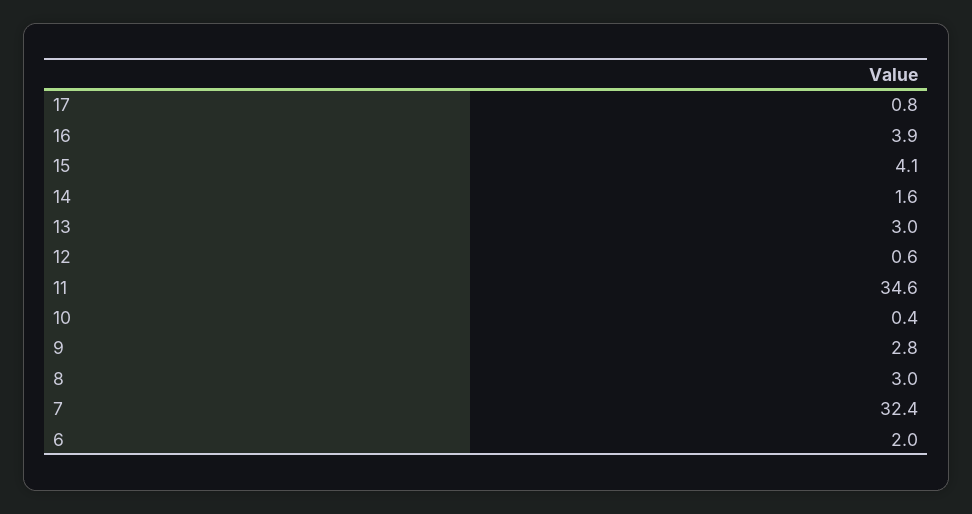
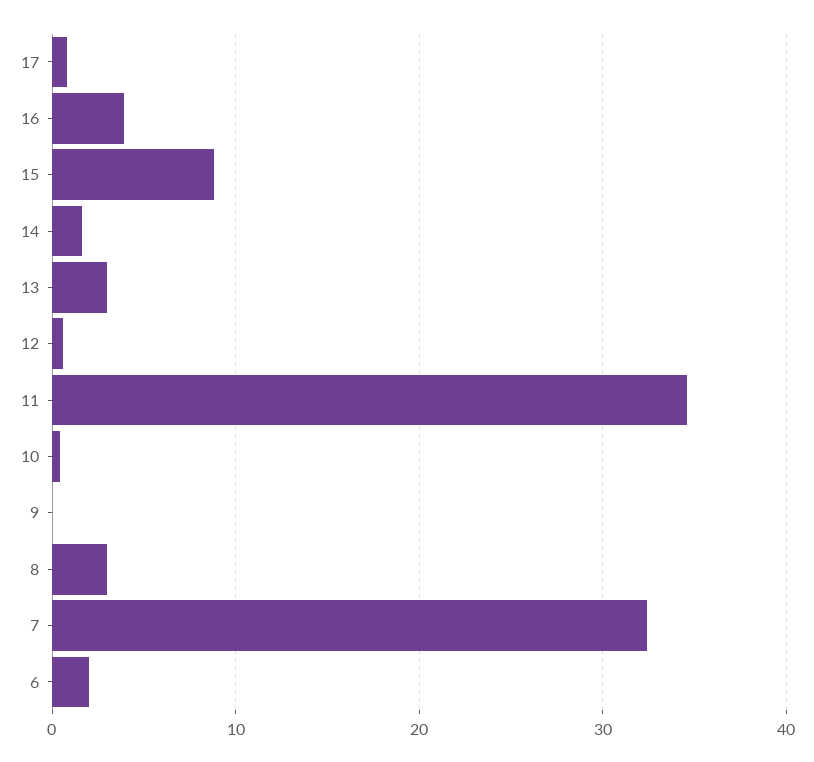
15: 4.1 -> 9
9: 2.8 -> 0

